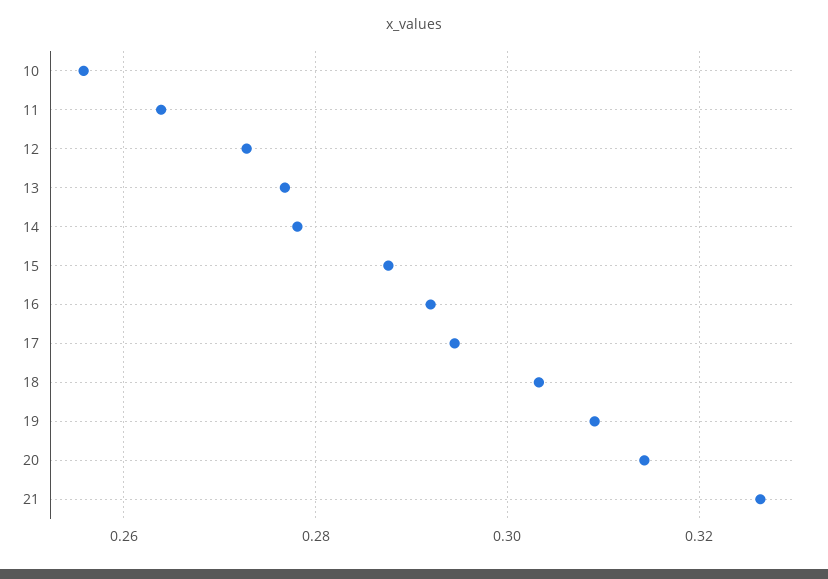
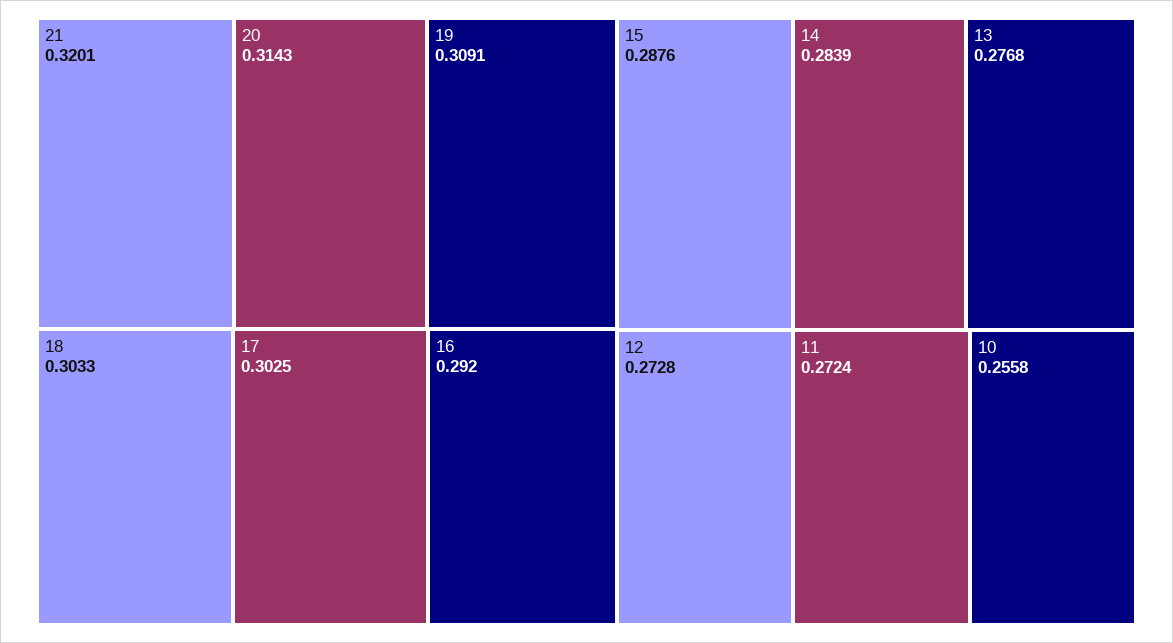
11: 0.264 -> 0.2724
14: 0.278 -> 0.2839
17: 0.294 -> 0.3025
21: 0.326 -> 0.3201

